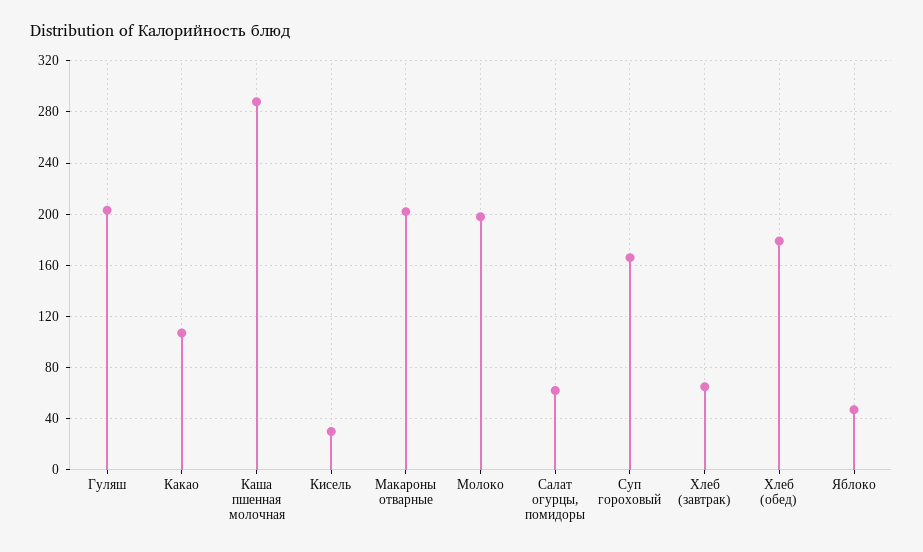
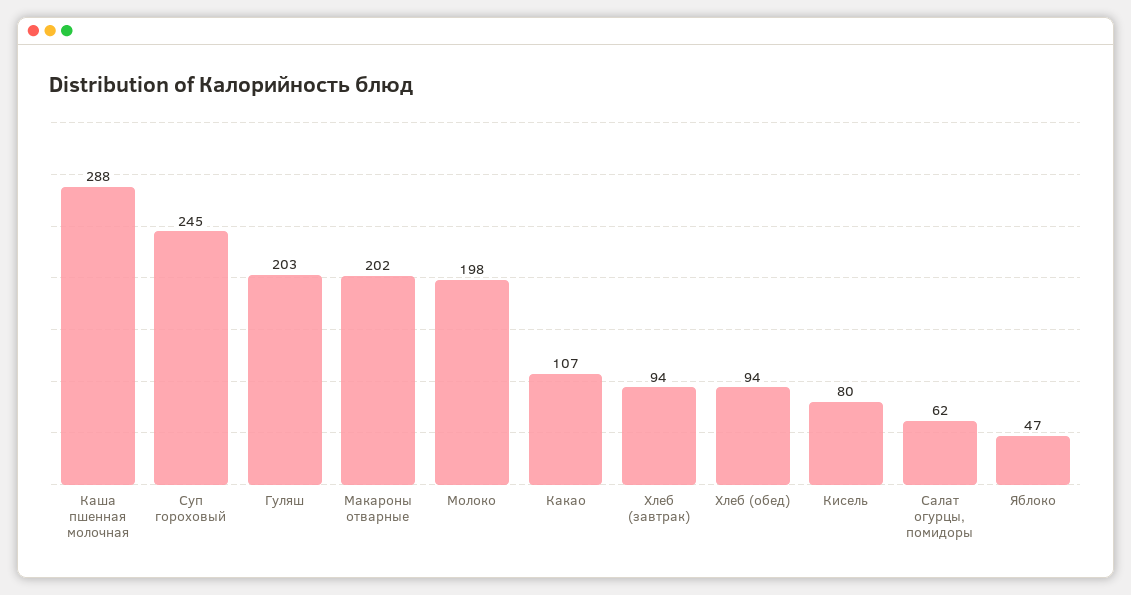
Кисель: 30 -> 80
Суп гороховый: 165 -> 245
Хлеб (завтрак): 65 -> 94
Хлеб (обед): 180 -> 94

